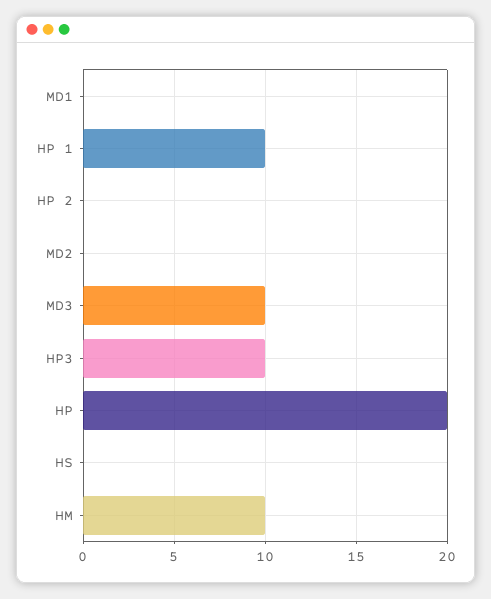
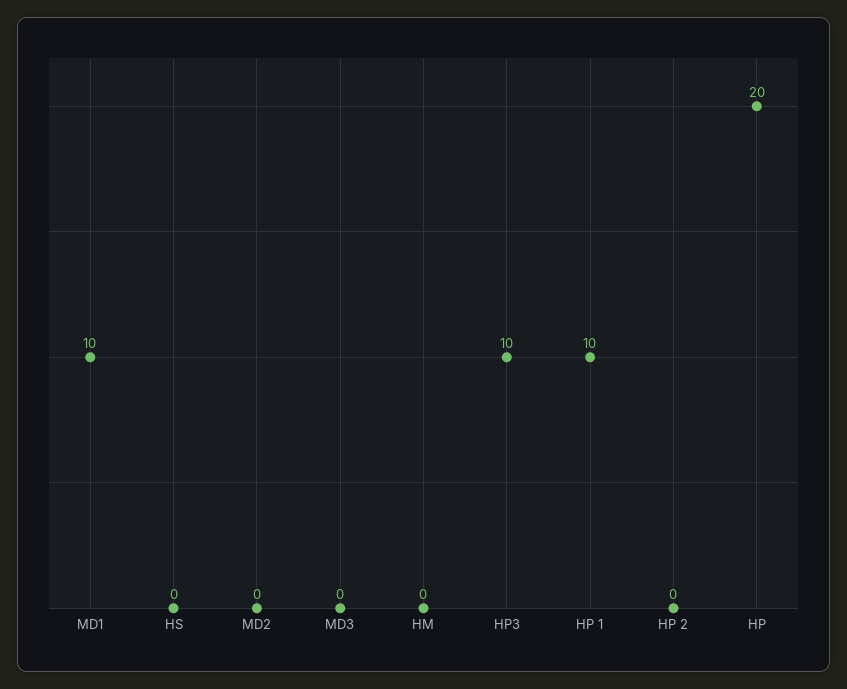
MD1: 0 -> 10
MD3: 10 -> 0
HM: 10 -> 0

